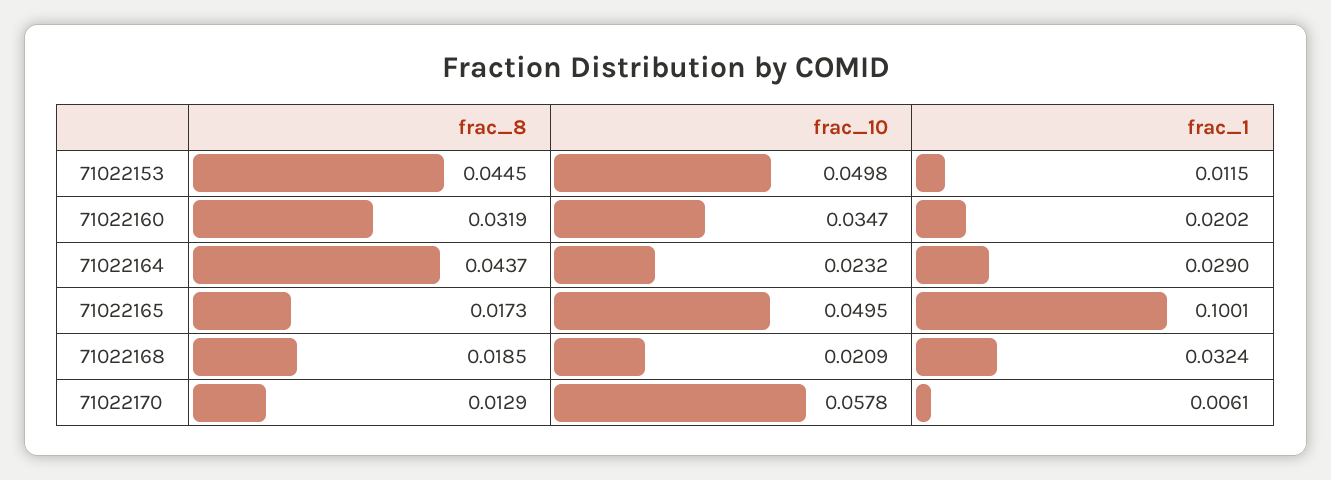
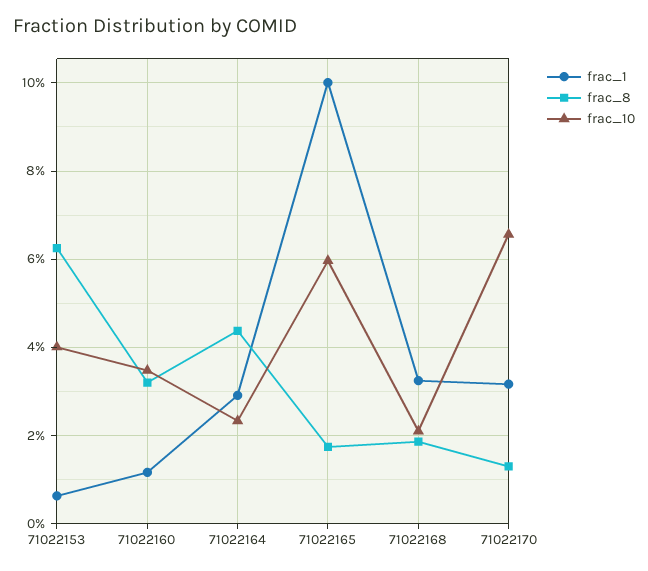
frac_8, 71022153: 0.0445 -> 0.062
frac_10, 71022153: 0.0498 -> 0.04
frac_1, 71022153: 0.0115 -> 0.006
frac_1, 71022160: 0.0202 -> 0.012
frac_10, 71022165: 0.0495 -> 0.06
frac_10, 71022170: 0.0578 -> 0.066
frac_1, 71022170: 0.0061 -> 0.032

